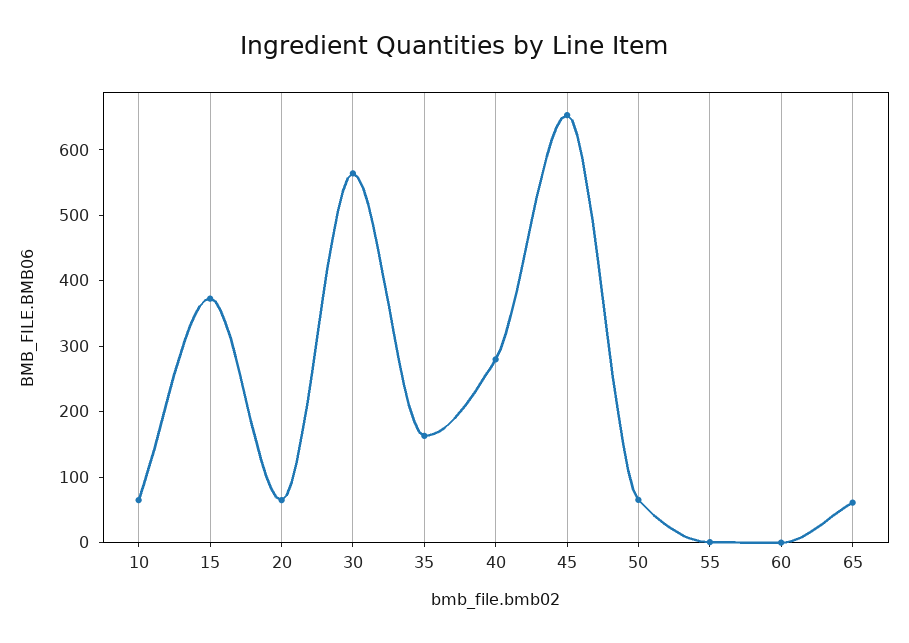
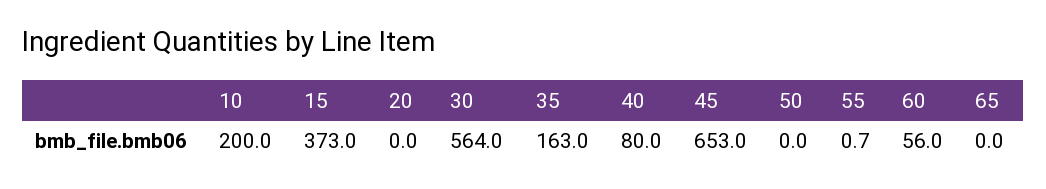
10: 60 -> 200
20: 60 -> 0
40: 280 -> 80
50: 60 -> 0
60: 0 -> 56
65: 60 -> 0

